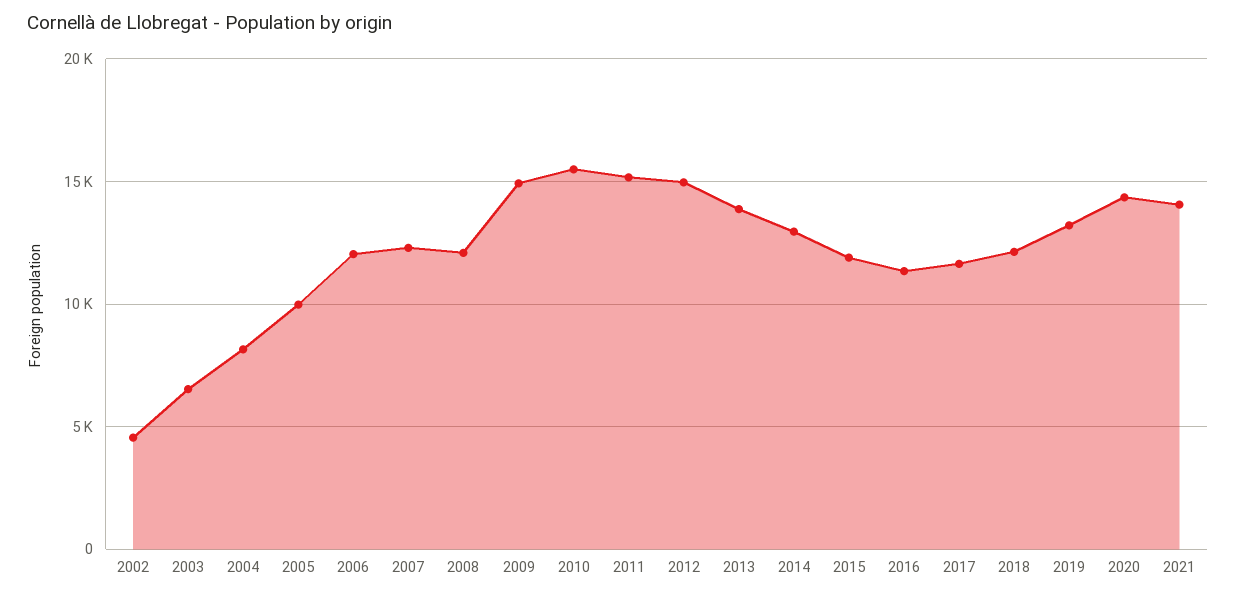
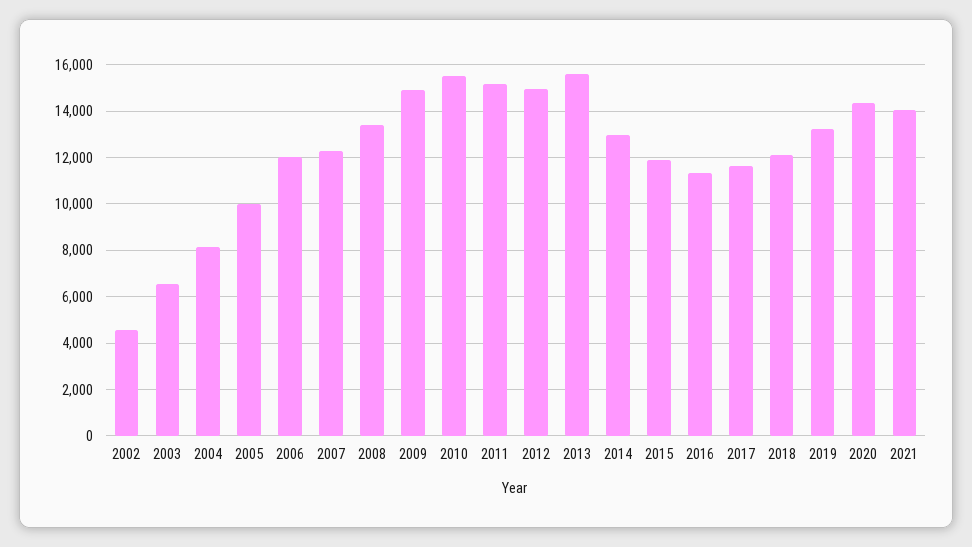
2008: 12000 -> 13500
2013: 14000 -> 15500

